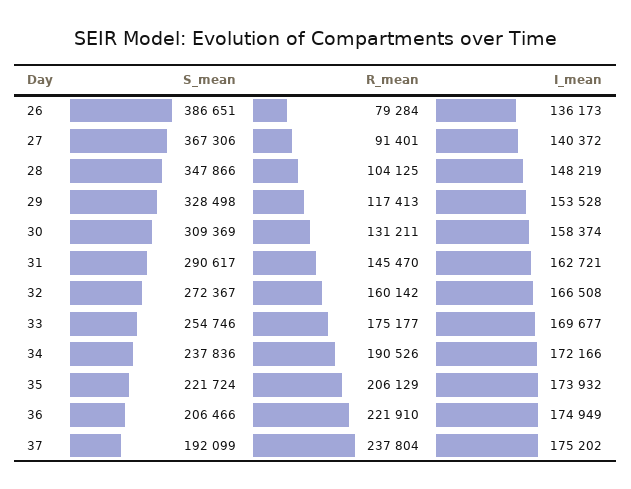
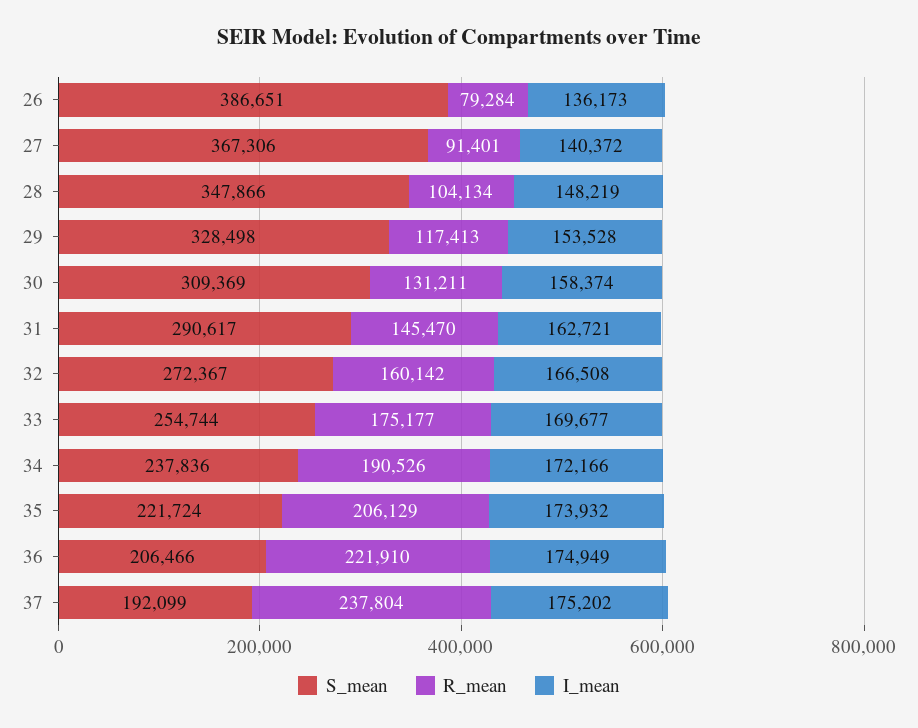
R_mean, 28: 104125 -> 104134
S_mean, 33: 254746 -> 254744

